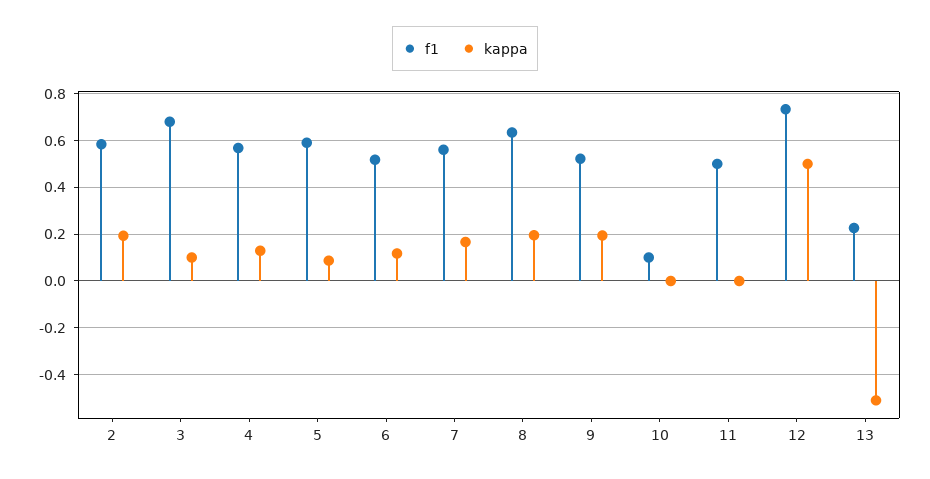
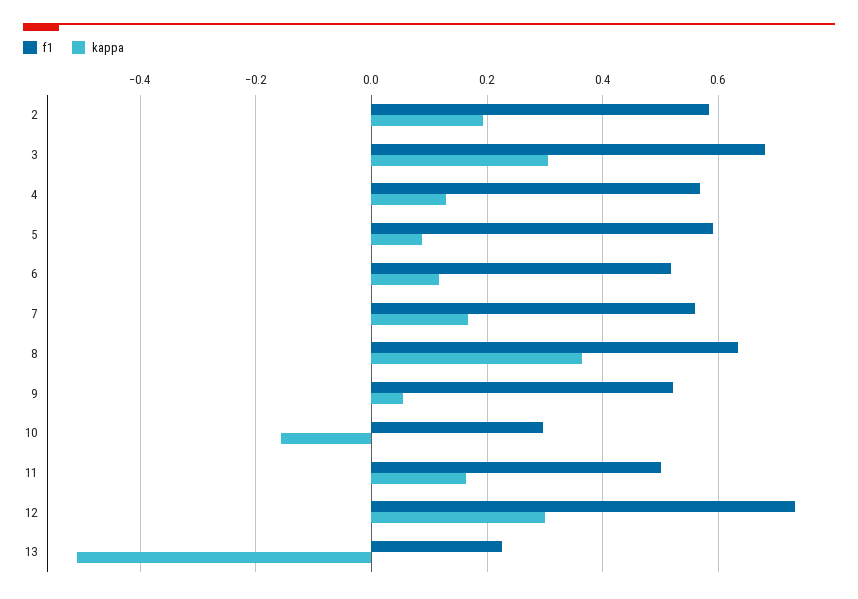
kappa, 3: 0.1 -> 0.3
kappa, 8: 0.2 -> 0.36
kappa, 9: 0.2 -> 0.06
f1, 10: 0.1 -> 0.3
kappa, 10: 0 -> -0.16
kappa, 11: 0 -> 0.16
kappa, 12: 0.5 -> 0.3

